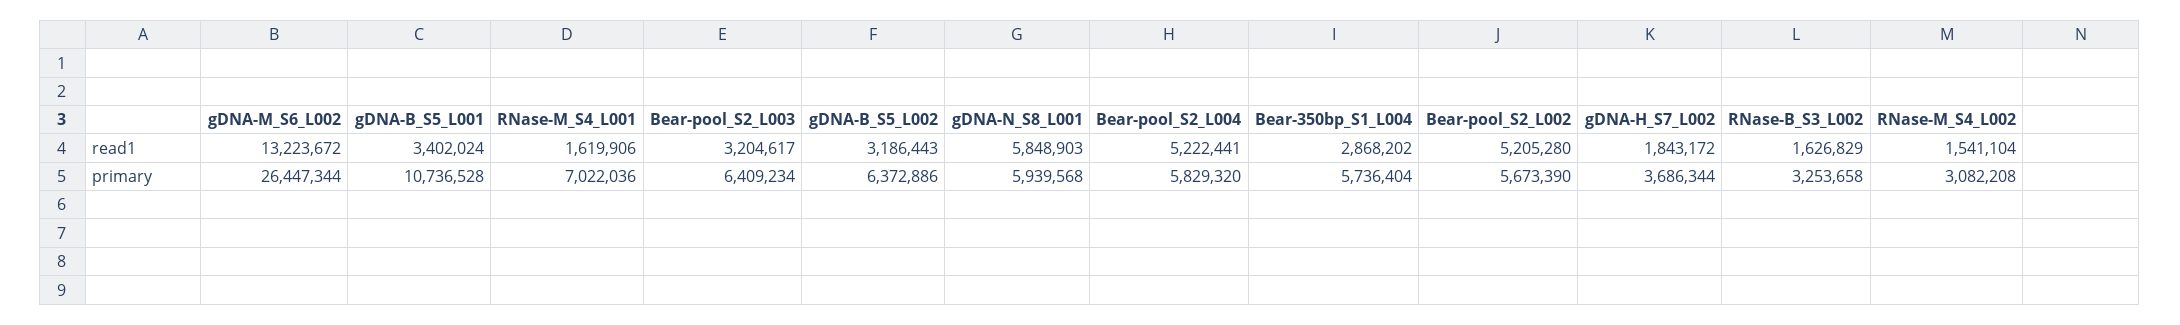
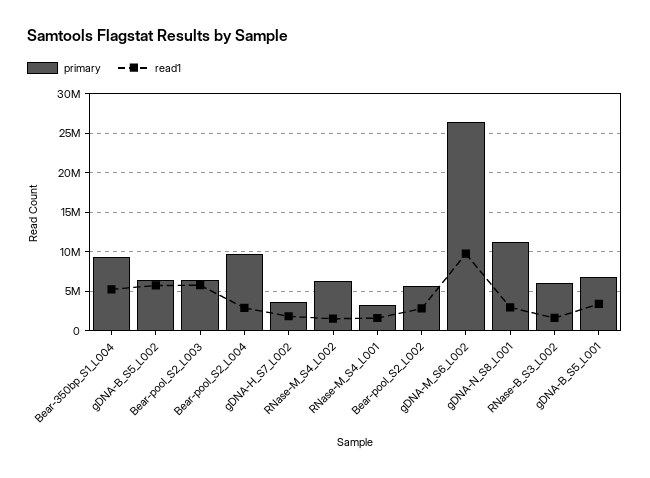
read1, gDNA-M_S6_L002: 13223672 -> 10000000
read1, Bear-pool_S2_L003: 3204617 -> 6000000
read1, gDNA-B_S5_L002: 3186443 -> 6000000
read1, gDNA-N_S8_L001: 5848903 -> 3000000
read1, Bear-pool_S2_L004: 5222441 -> 3000000
read1, Bear-350bp_S1_L004: 2868202 -> 5000000
read1, Bear-pool_S2_L002: 5205280 -> 3000000
primary, gDNA-B_S5_L001: 10736528 -> 7000000
primary, RNase-M_S4_L001: 7022036 -> 3000000
primary, gDNA-N_S8_L001: 5939568 -> 11000000
primary, Bear-pool_S2_L004: 5829320 -> 10000000
primary, Bear-350bp_S1_L004: 5736404 -> 9000000
primary, RNase-B_S3_L002: 3253658 -> 6000000
primary, RNase-M_S4_L002: 3082208 -> 6000000

